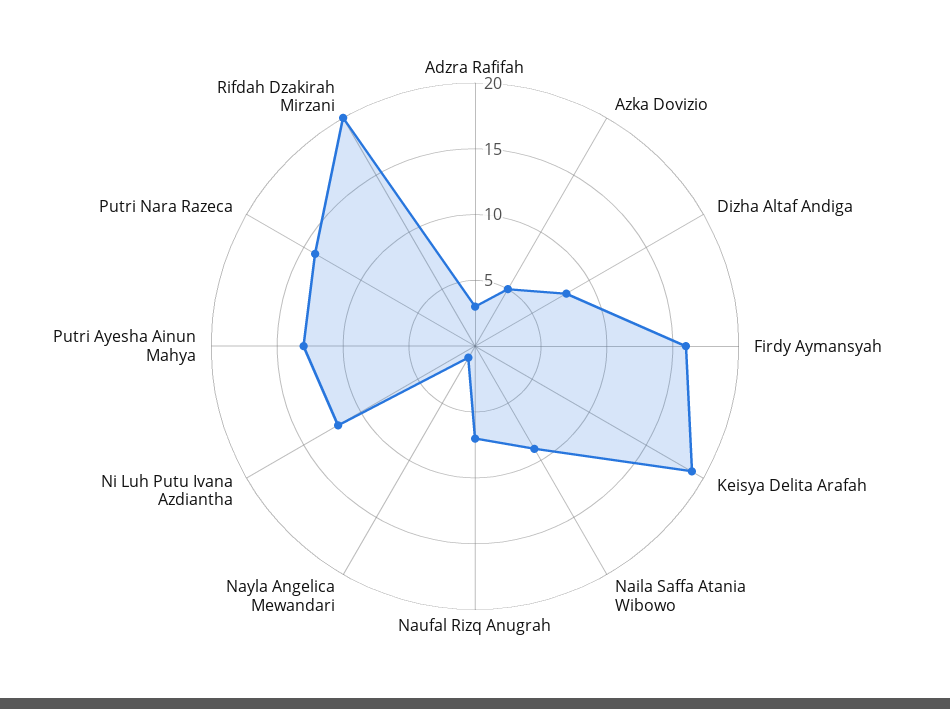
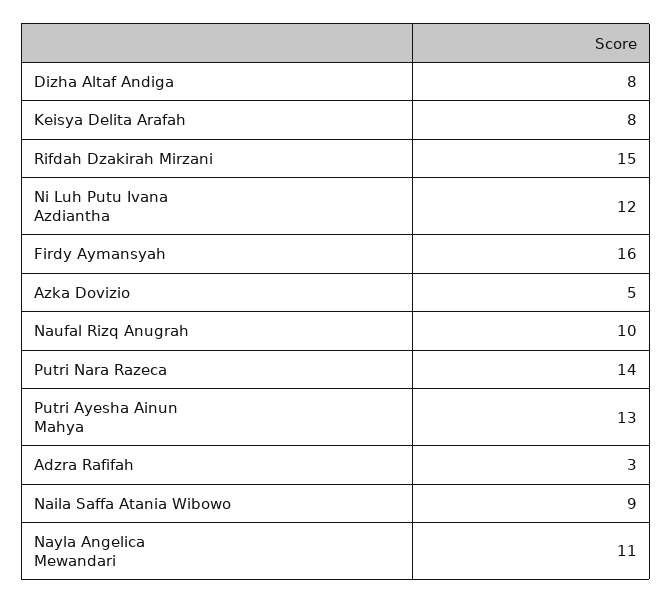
Keisya Delita Arafah: 19 -> 8
Naufal Rizq Anugrah: 7 -> 10
Nayla Angelica Mewandari: 1 -> 11
Rifdah Dzakirah Mirzani: 20 -> 15

